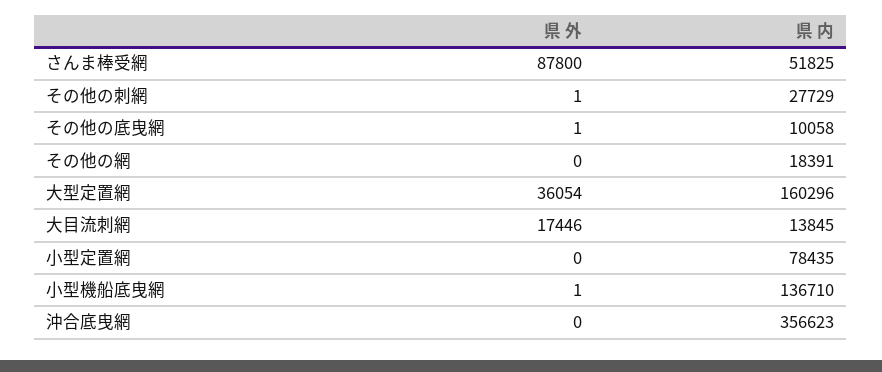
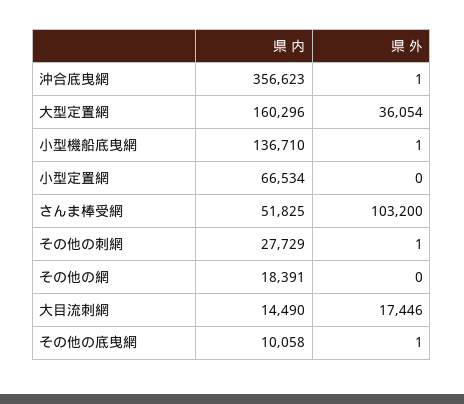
県 外, さんま棒受網: 87800 -> 103200
県 内, 大目流刺網: 13845 -> 14490
県 内, 小型定置網: 78435 -> 66534
県 外, 沖合底曳網: 0 -> 1

